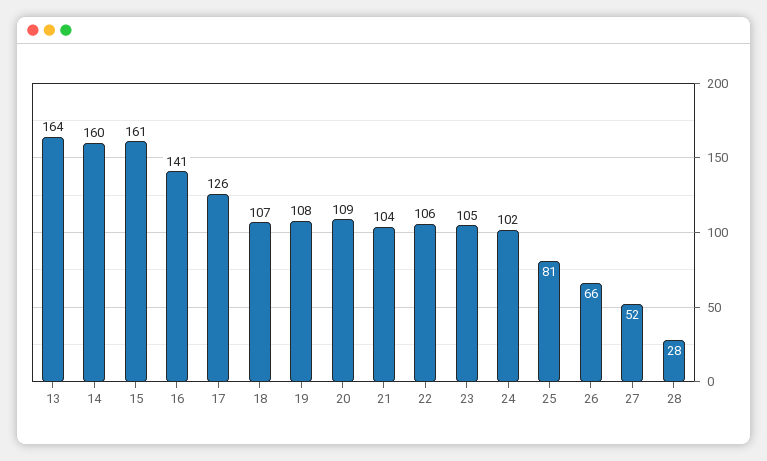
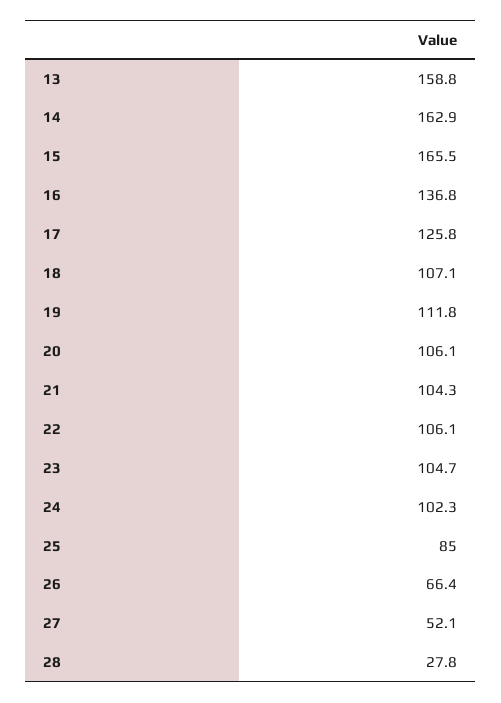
13: 164 -> 158.8
14: 160 -> 162.9
15: 161 -> 165.5
16: 141 -> 136.8
19: 108 -> 111.8
20: 109 -> 106.1
25: 81 -> 85

